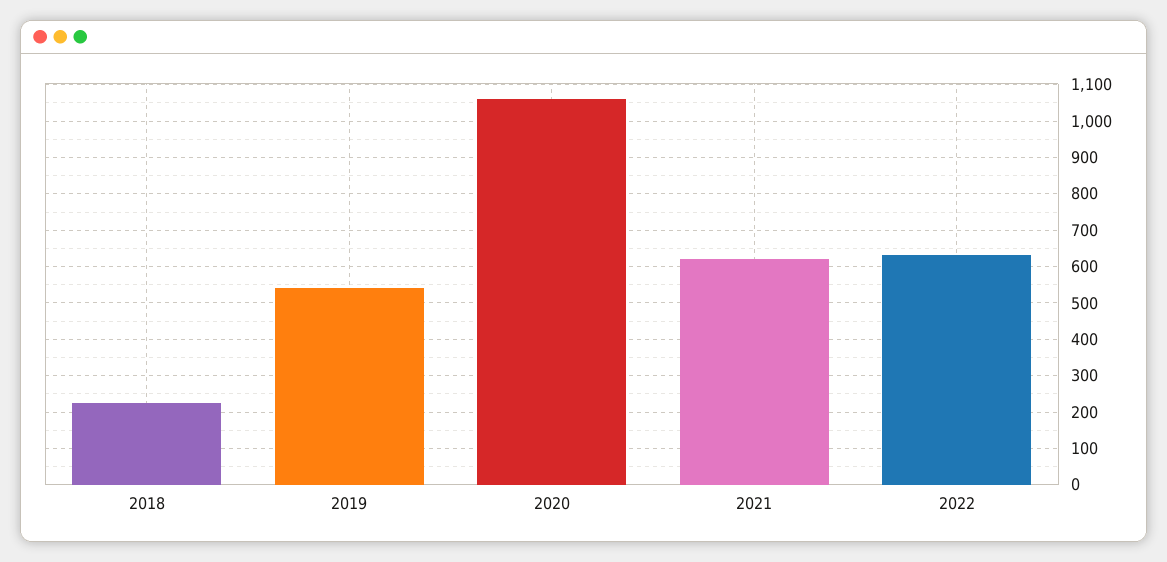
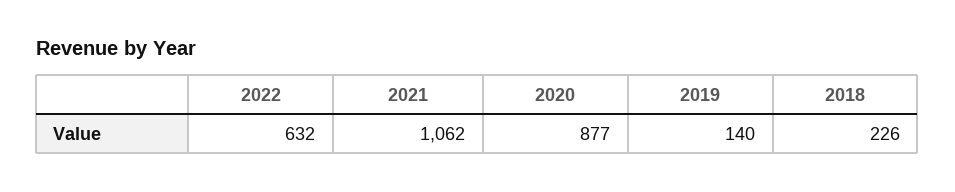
2019: 540 -> 140
2020: 1060 -> 877
2021: 620 -> 1062

